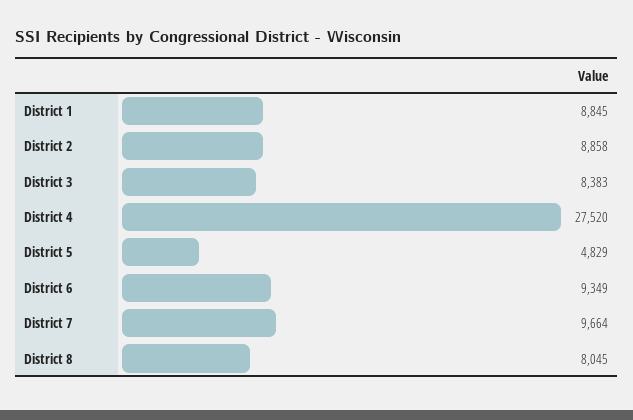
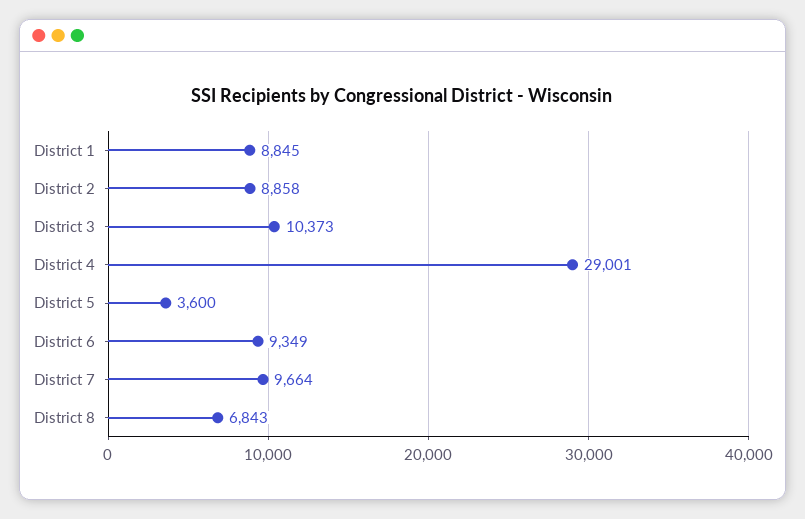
District 3: 8383 -> 10373
District 4: 27520 -> 29001
District 5: 4829 -> 3600
District 8: 8045 -> 6843

